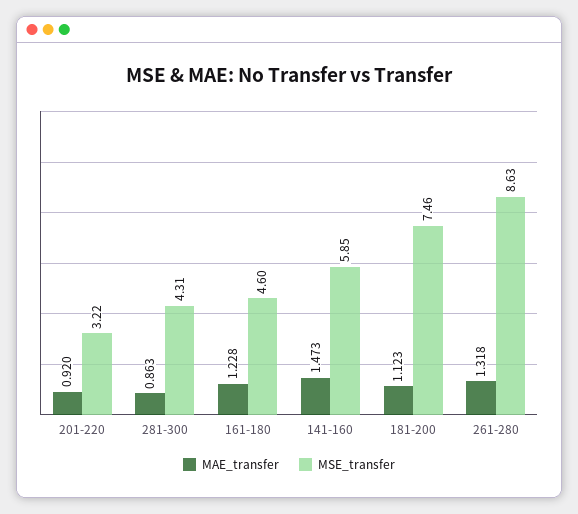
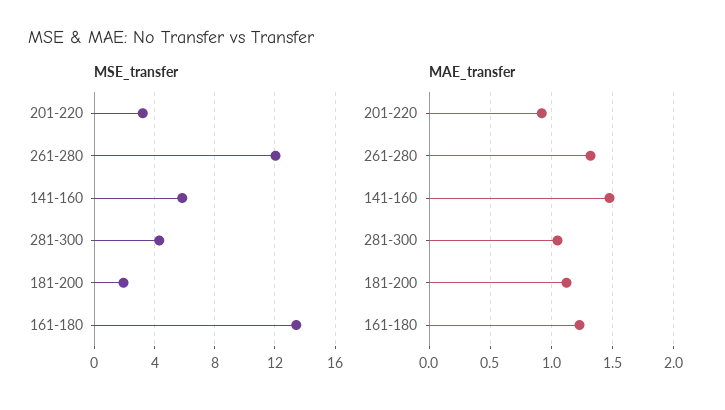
MAE_transfer, 281-300: 0.863 -> 1.05
MSE_transfer, 161-180: 4.6 -> 13.5
MSE_transfer, 181-200: 7.46 -> 2
MSE_transfer, 261-280: 8.63 -> 12

